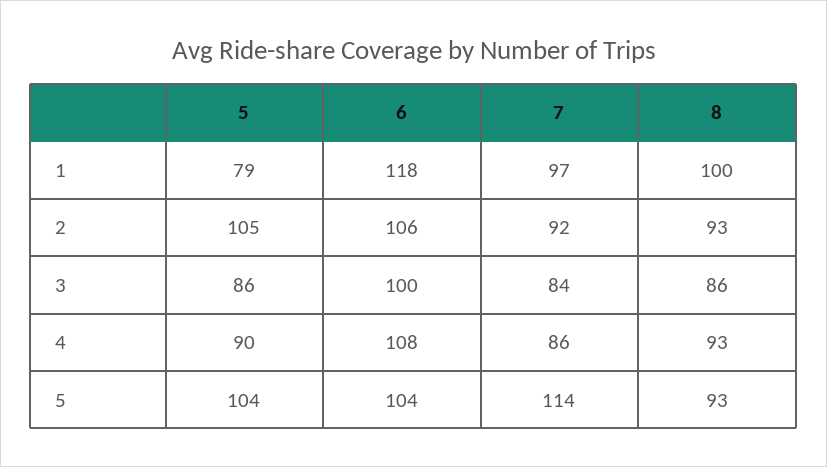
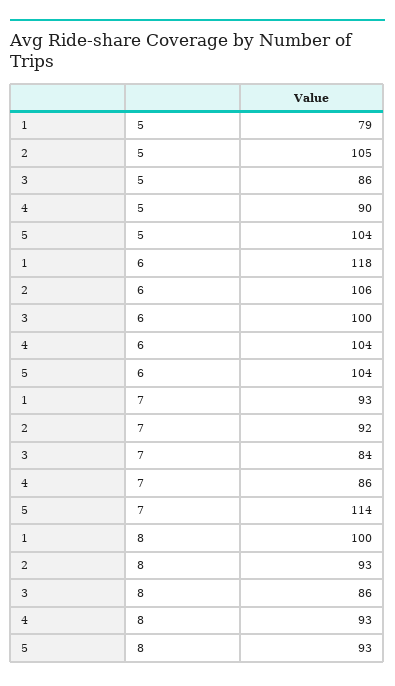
7, 1: 97 -> 93
6, 4: 108 -> 104

